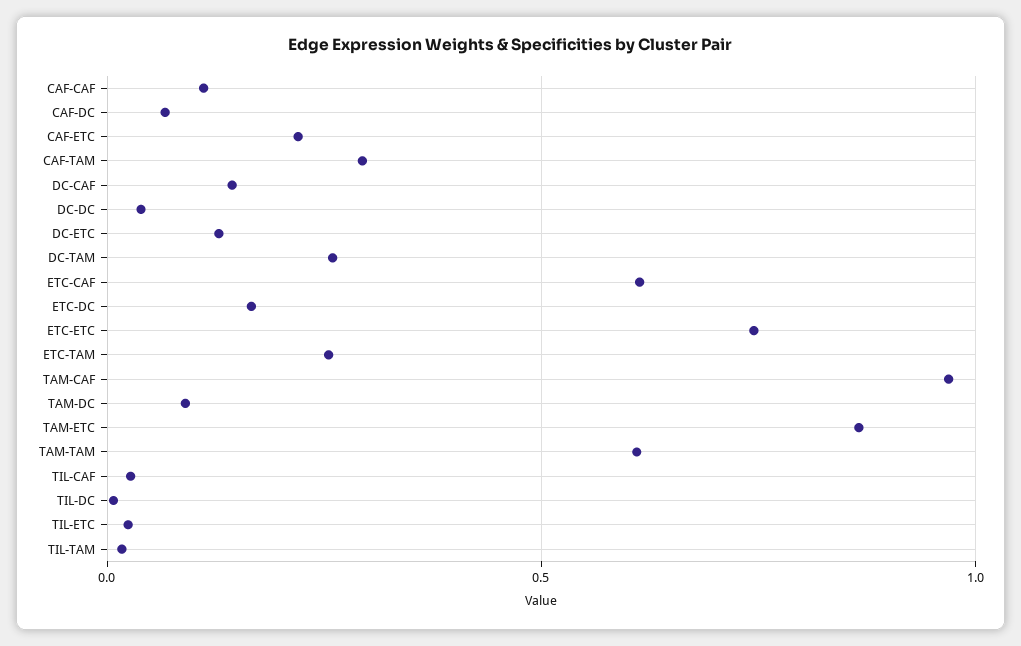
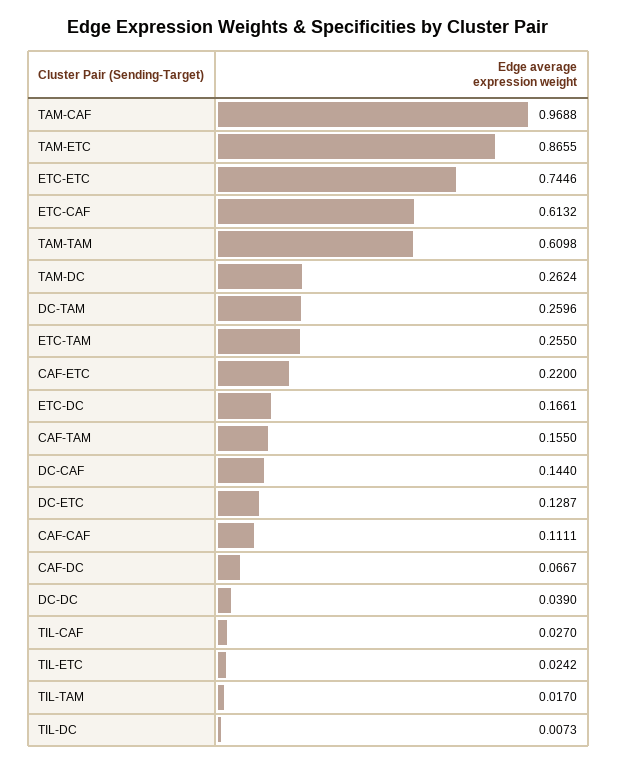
CAF-TAM: 0.3 -> 0.155
TAM-DC: 0.1 -> 0.2624

